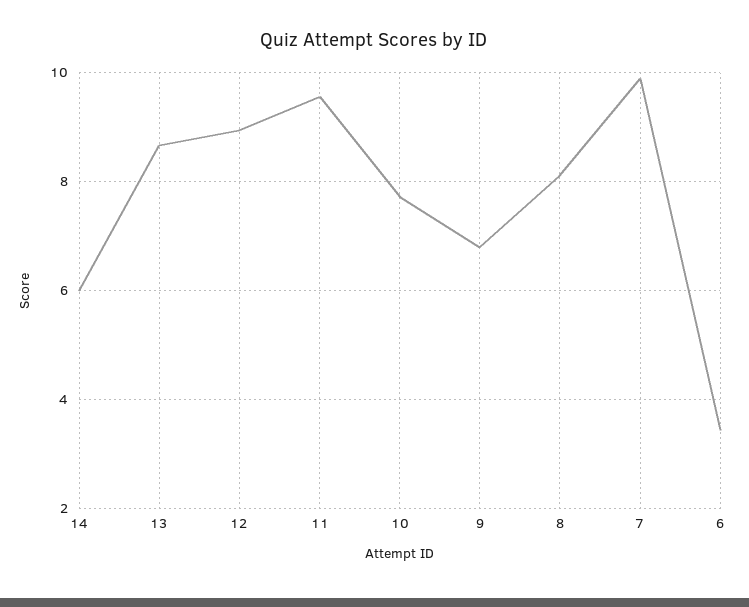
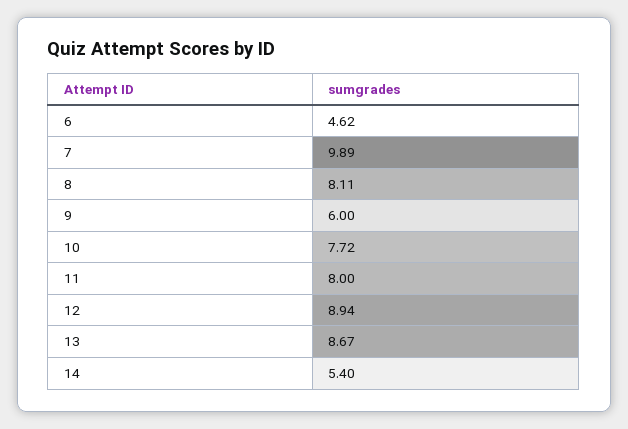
14: 6 -> 5.4
11: 9.6 -> 8
9: 6.8 -> 6
6: 3.4 -> 4.62

